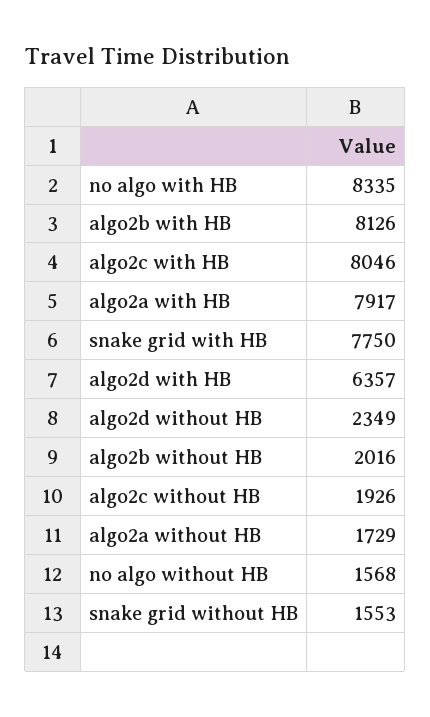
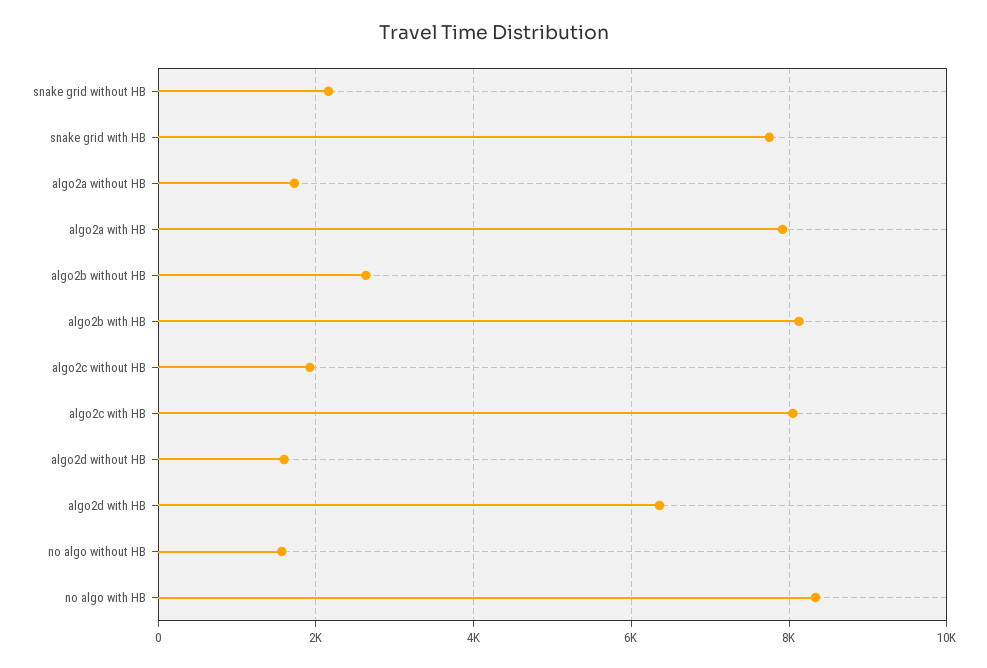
algo2d without HB: 2349 -> 1600
algo2b without HB: 2016 -> 2600
snake grid without HB: 1553 -> 2200

